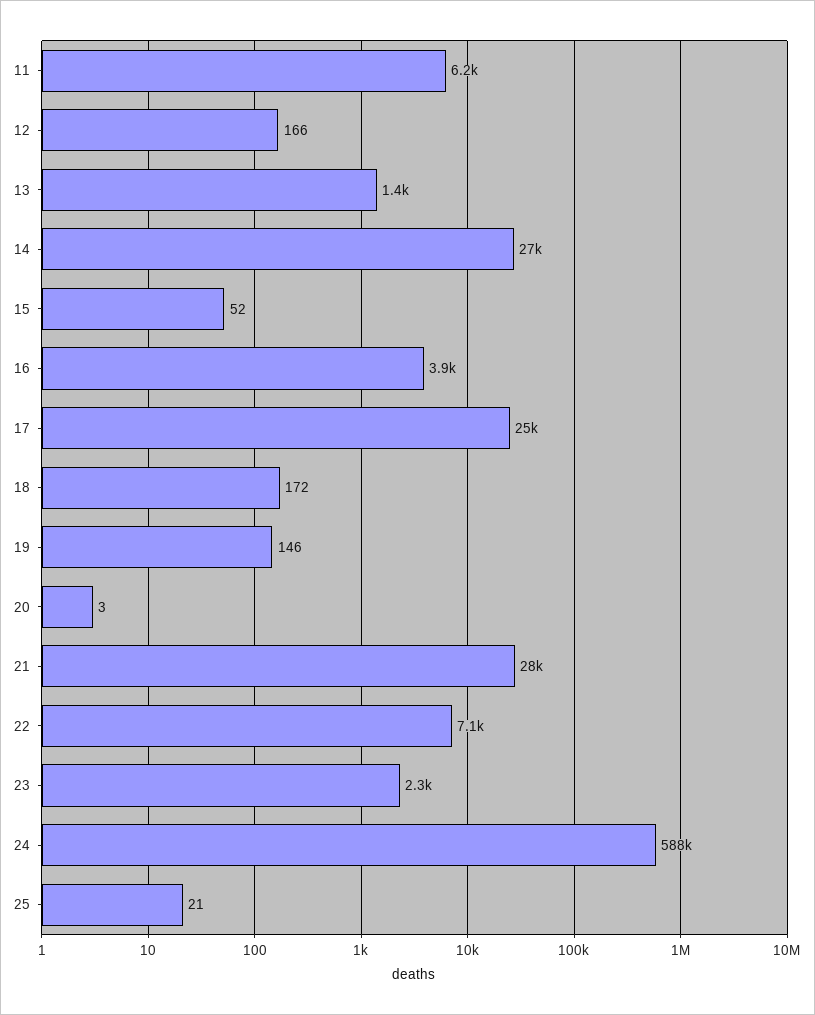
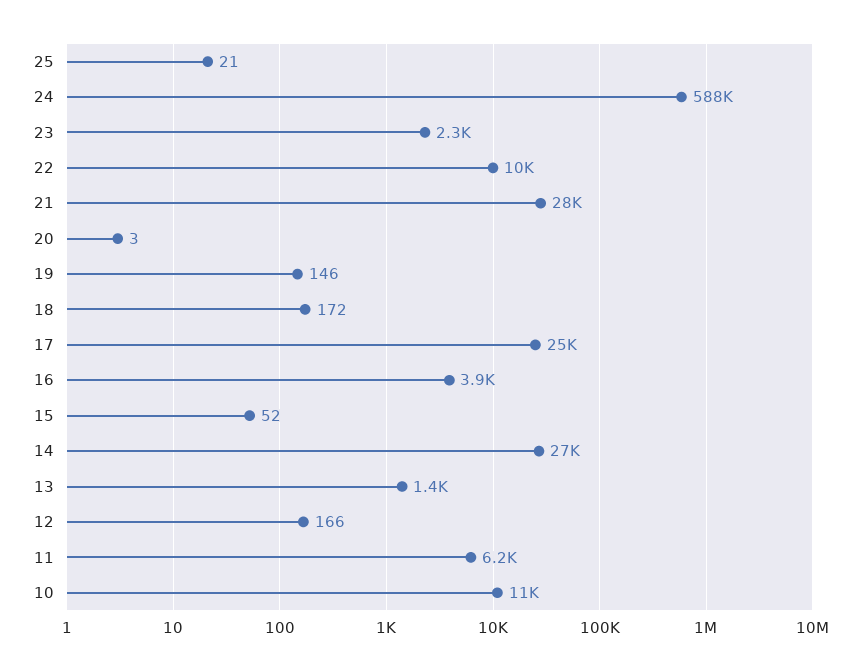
22: 7100 -> 10000
10: none -> 11000

